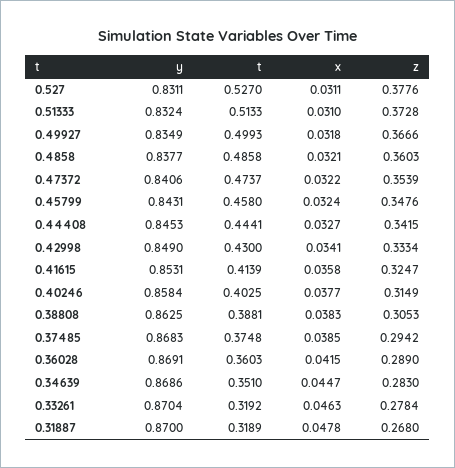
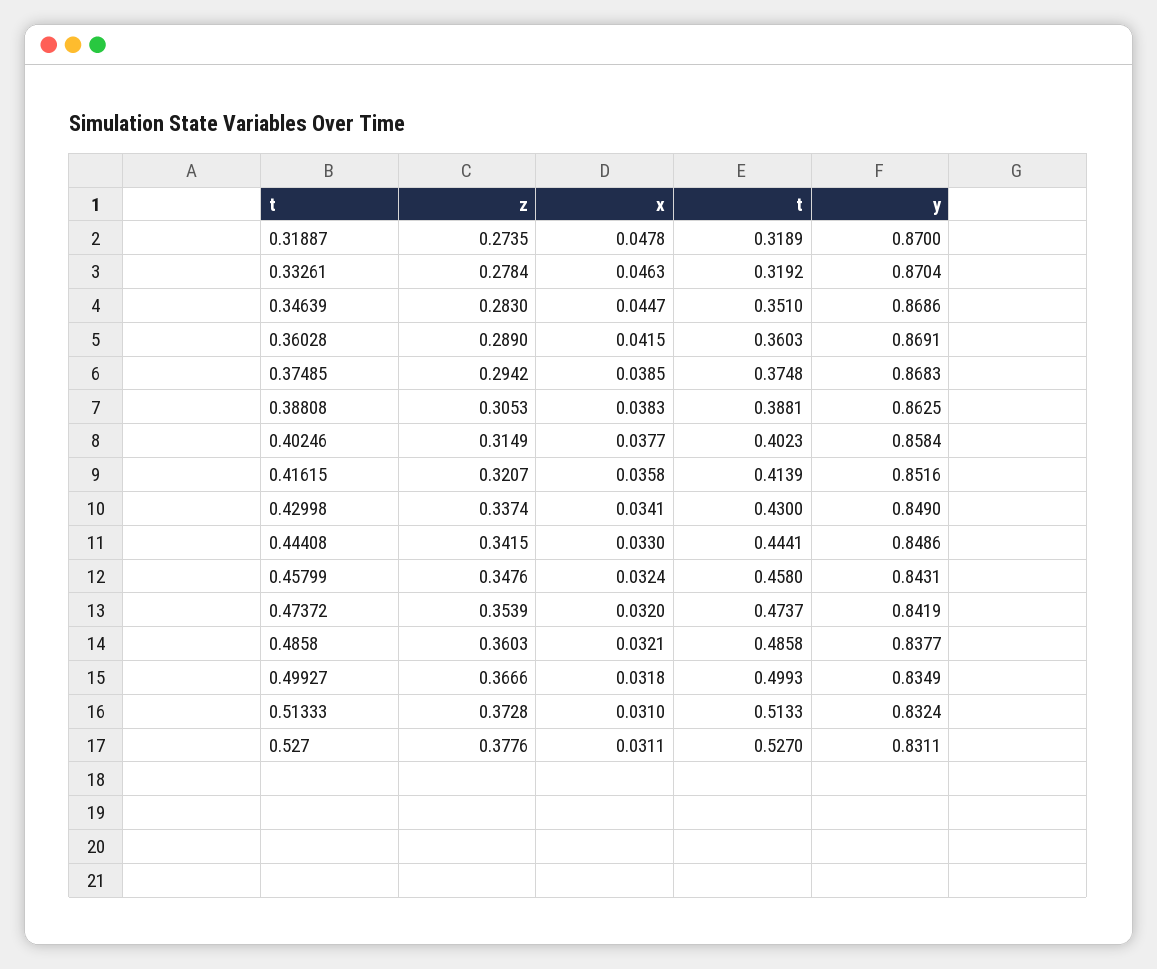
y, 0.47372: 0.8406 -> 0.8419
x, 0.47372: 0.0322 -> 0.032
y, 0.44408: 0.8453 -> 0.8486
x, 0.44408: 0.0327 -> 0.033
z, 0.42998: 0.3334 -> 0.3374
y, 0.41615: 0.8531 -> 0.8516
z, 0.41615: 0.3247 -> 0.3207
t, 0.40246: 0.4025 -> 0.4023
z, 0.31887: 0.268 -> 0.2735

